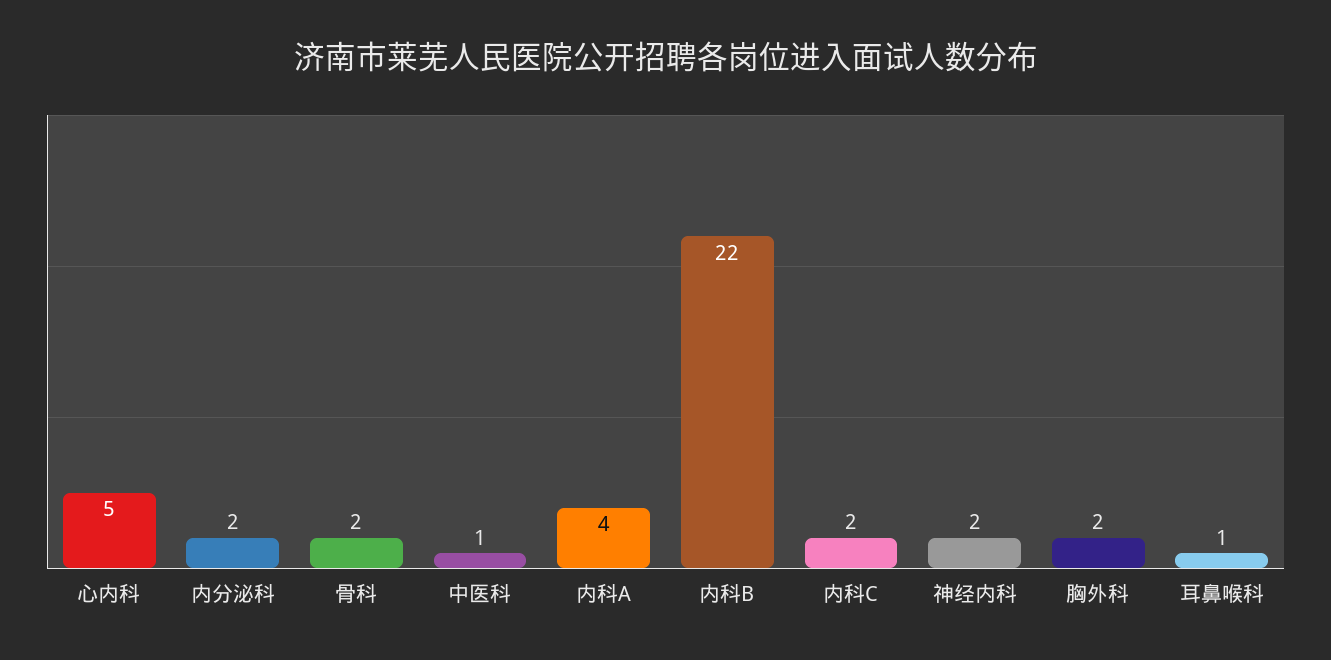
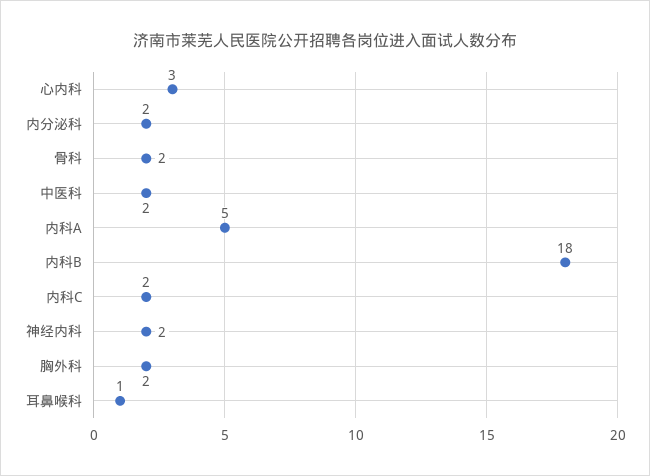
心内科: 5 -> 3
中医科: 1 -> 2
内科A: 4 -> 5
内科B: 22 -> 18

